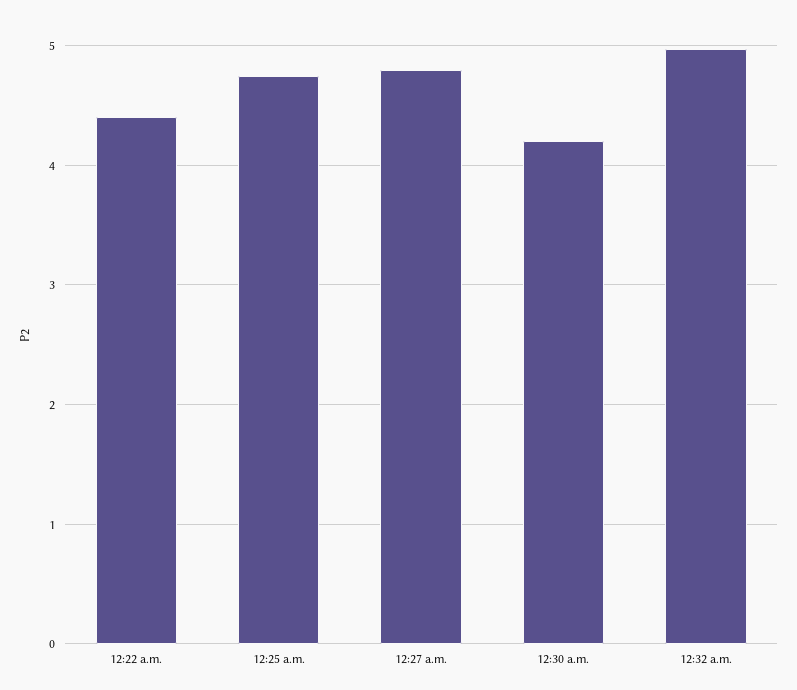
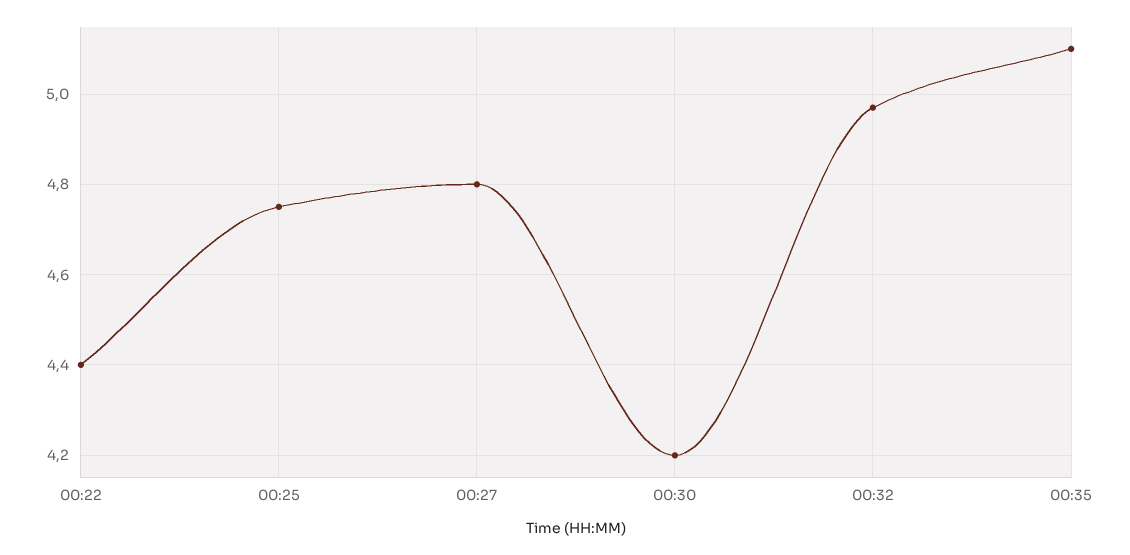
00:35: none -> 5.1

